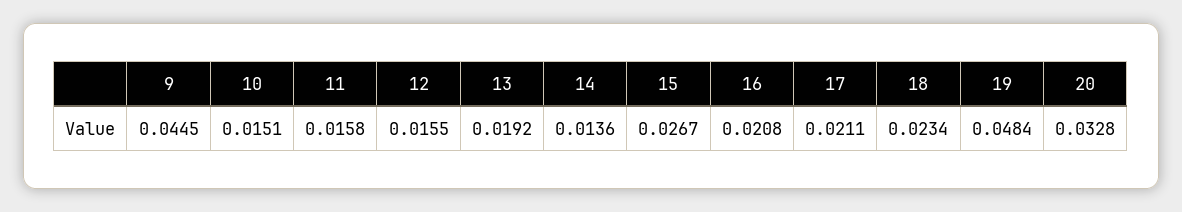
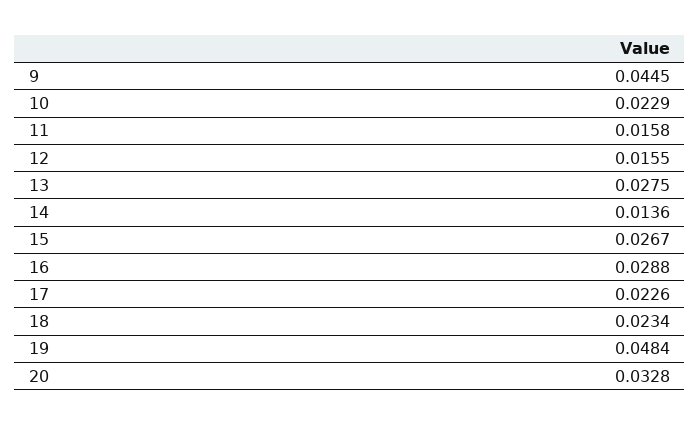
10: 0.0151 -> 0.0229
13: 0.0192 -> 0.0275
16: 0.0208 -> 0.0288
17: 0.0211 -> 0.0226

